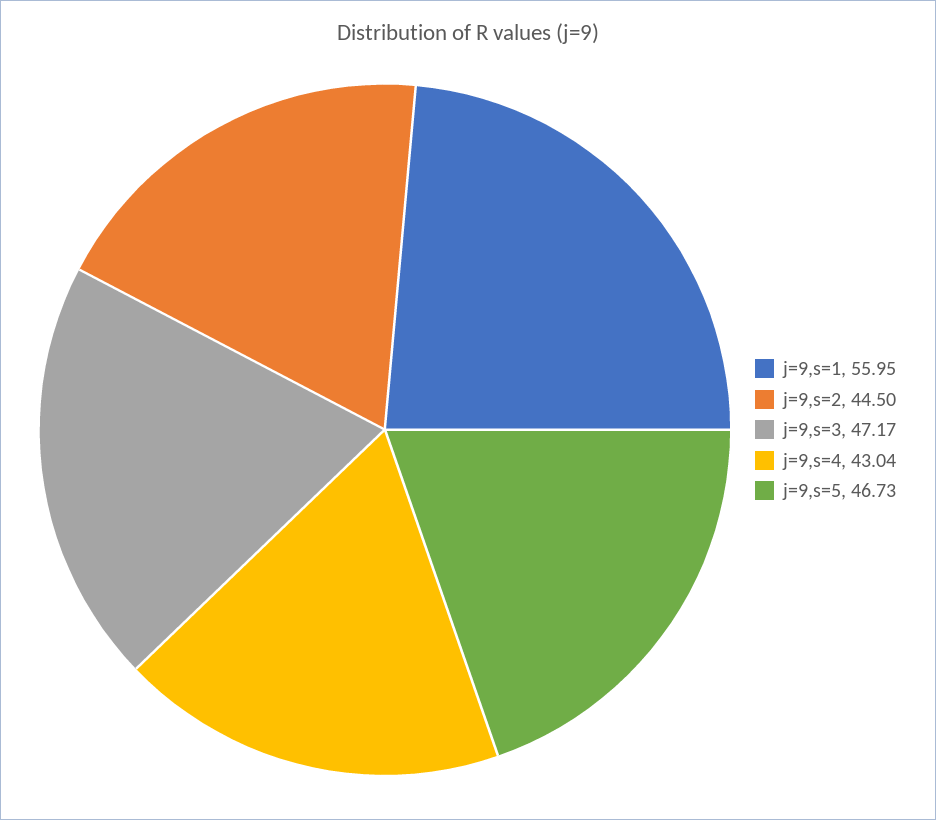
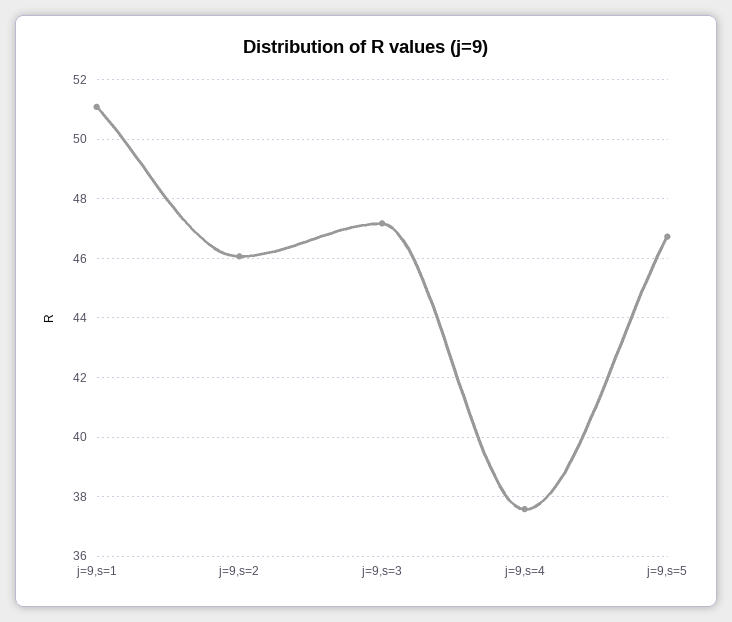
j=9,s=1: 55.95 -> 51
j=9,s=2: 44.5 -> 46
j=9,s=4: 43.04 -> 37.5

